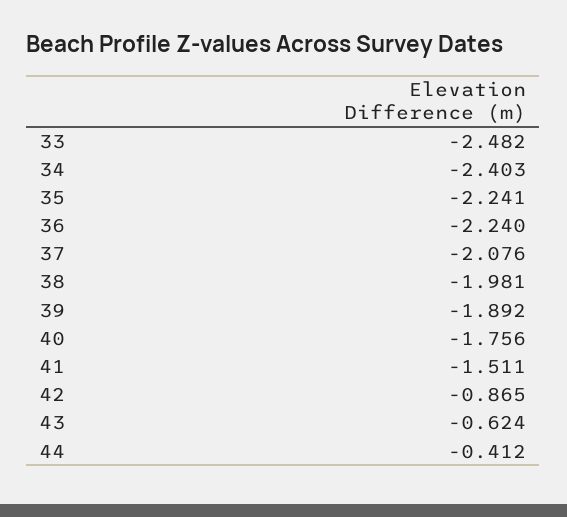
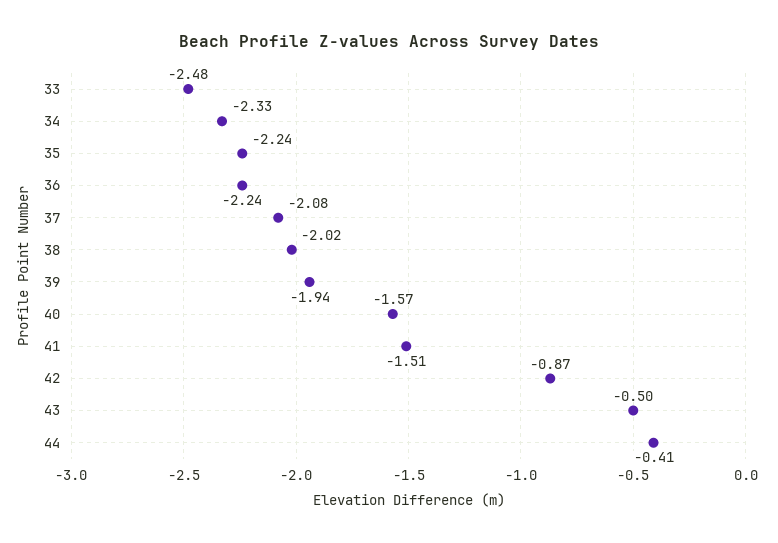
34: -2.403 -> -2.33
38: -1.981 -> -2.02
39: -1.892 -> -1.94
40: -1.756 -> -1.57
43: -0.624 -> -0.5

